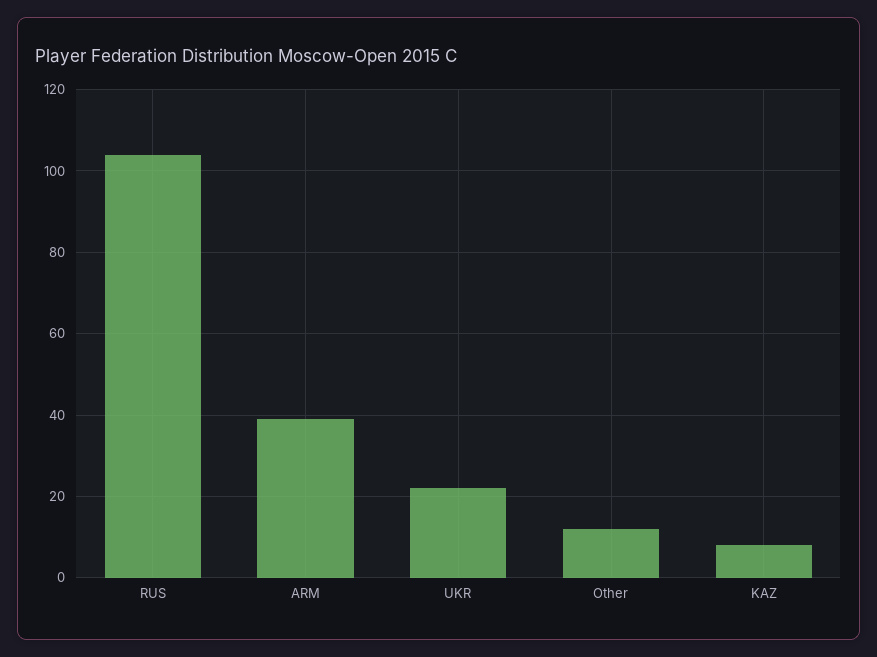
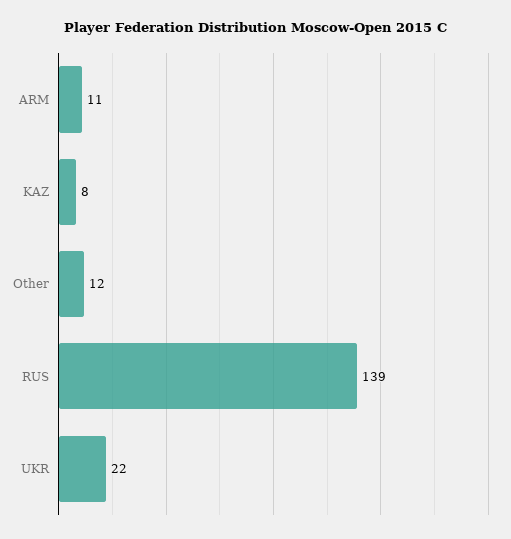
RUS: 105 -> 139
ARM: 40 -> 11

